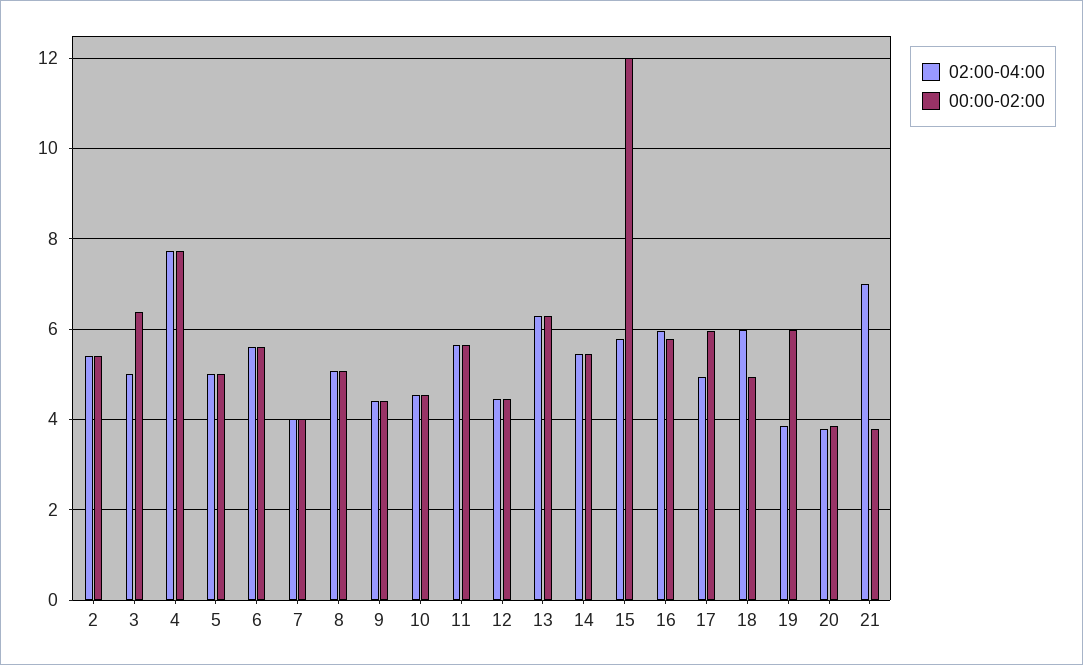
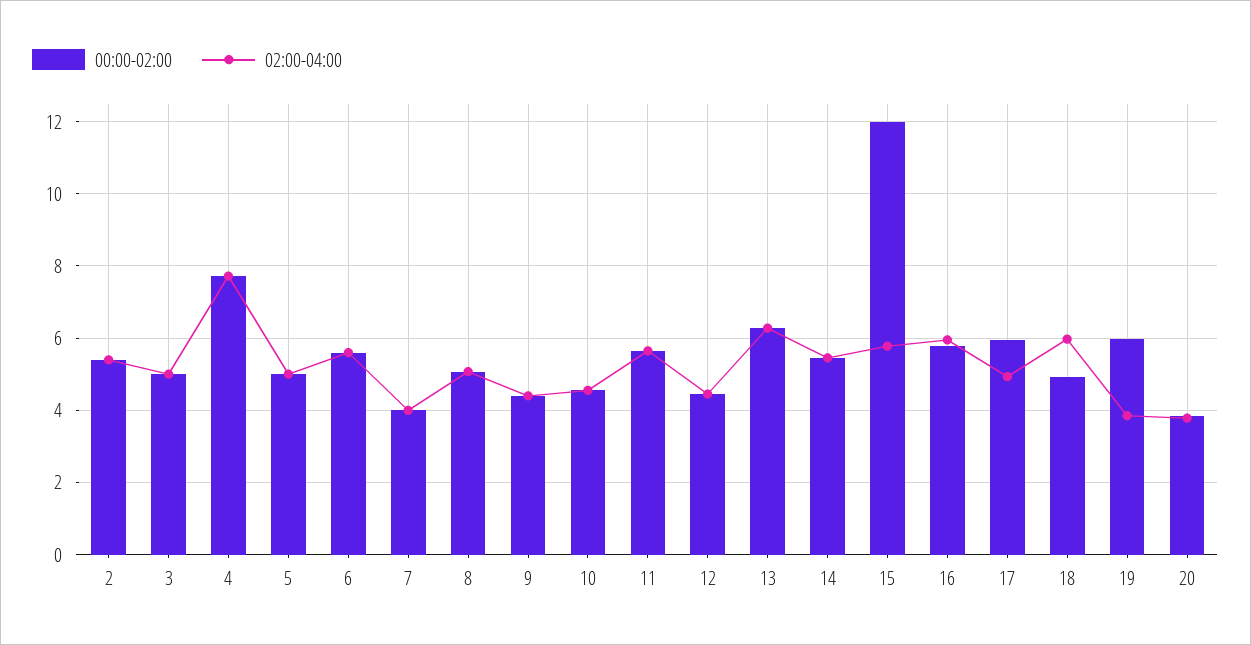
00:00-02:00, 3: 6.4 -> 5
02:00-04:00, 21: 7 -> none
00:00-02:00, 21: 3.8 -> none

